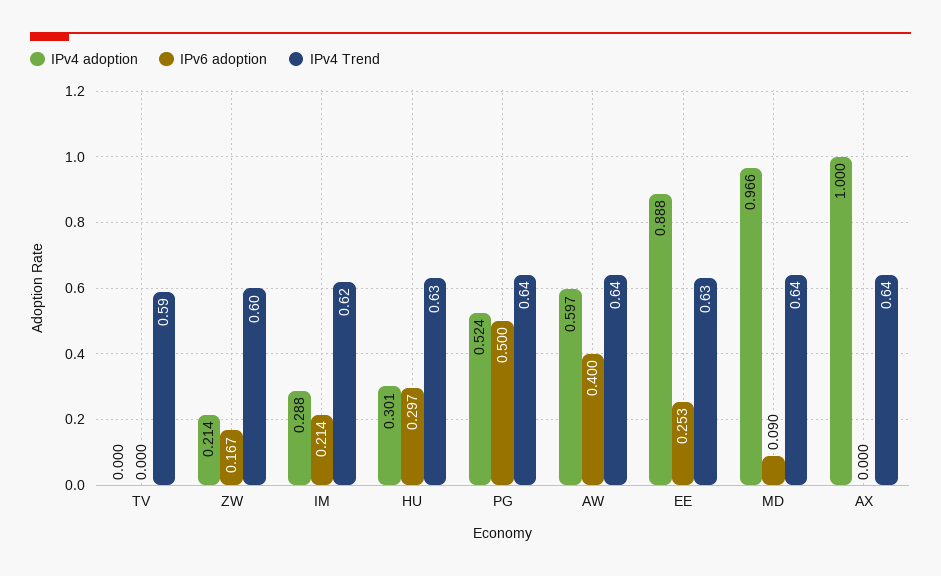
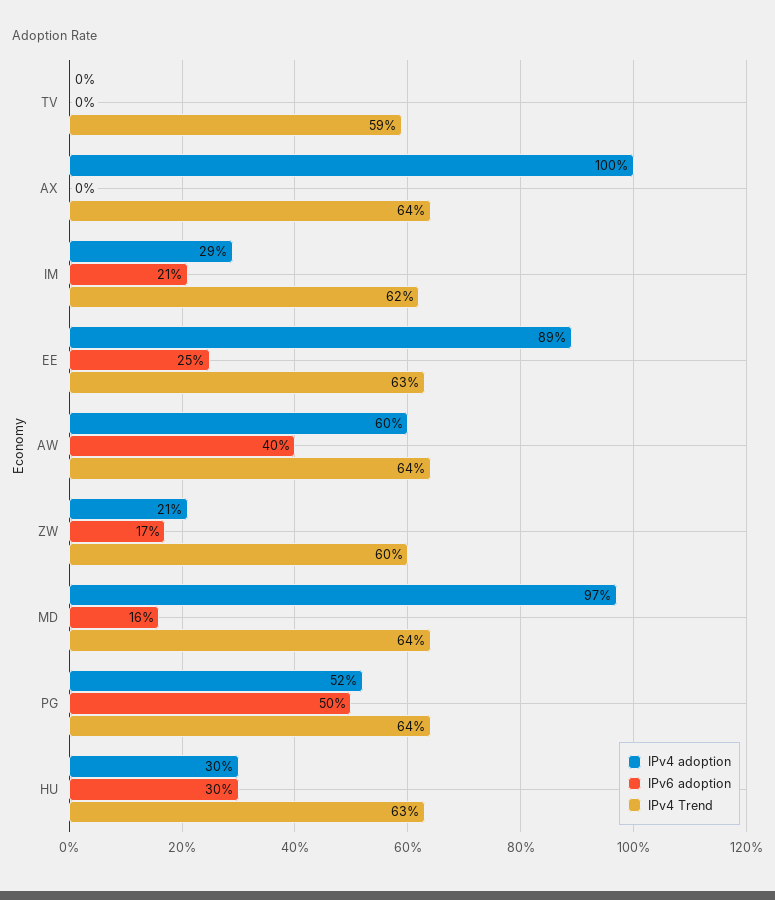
IPv6 adoption, MD: 0.09 -> 0.16

